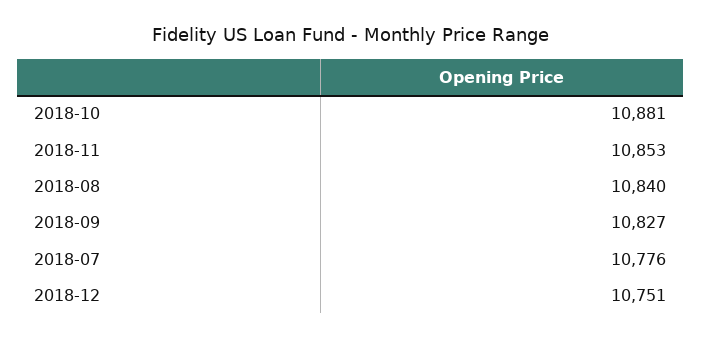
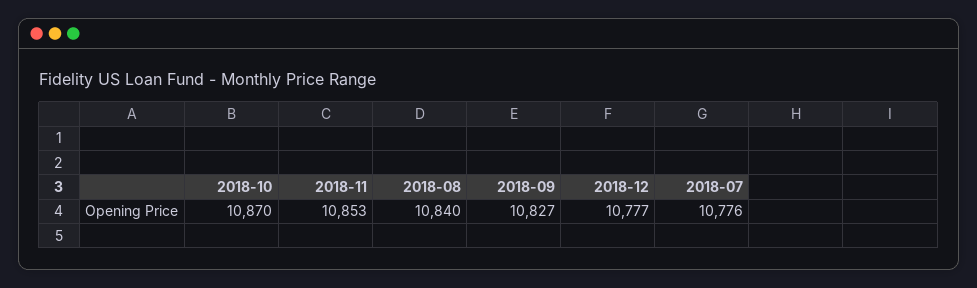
2018-10: 10881 -> 10870
2018-12: 10751 -> 10777

